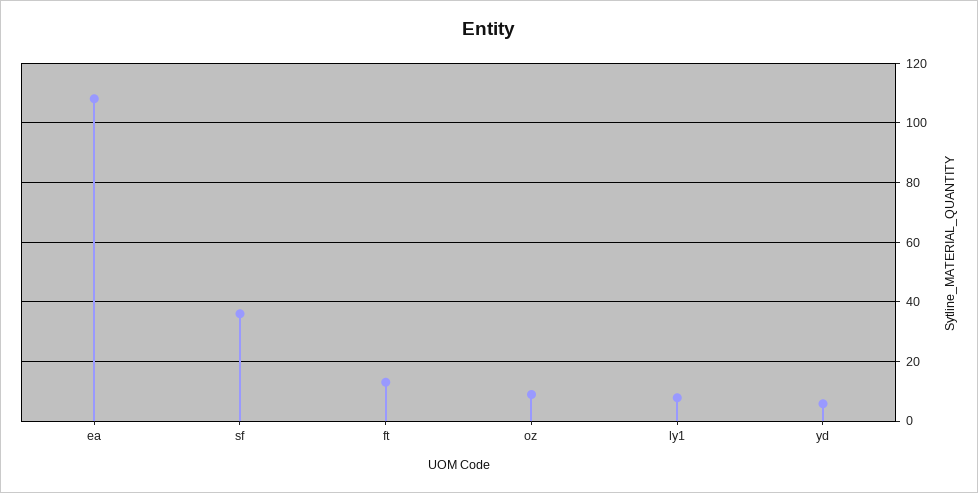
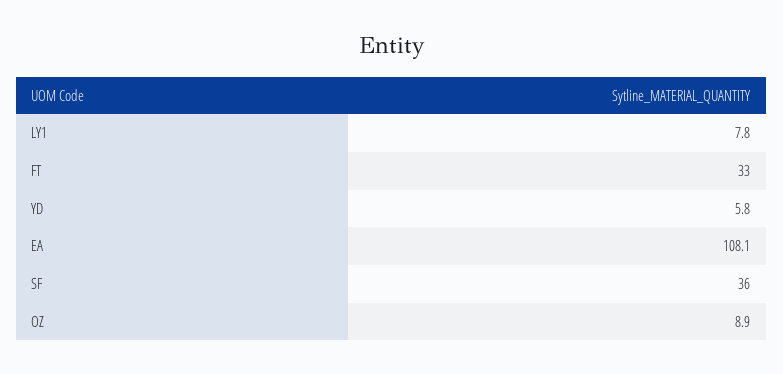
ft: 12.5 -> 33

